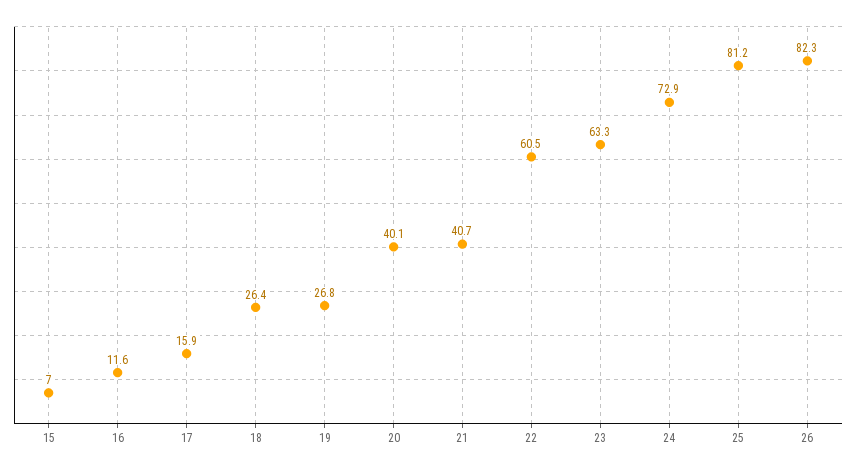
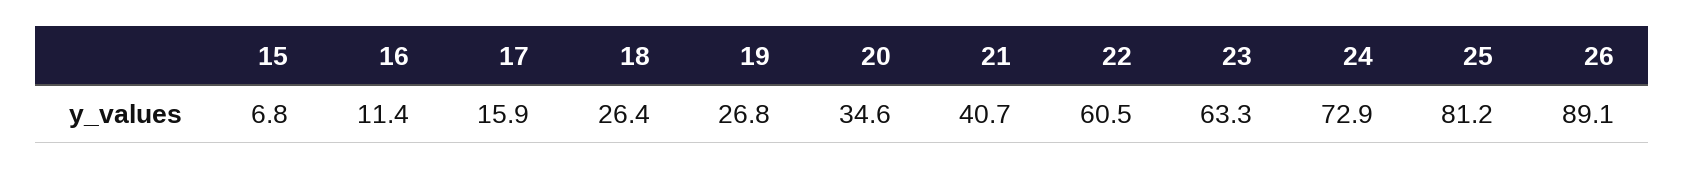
15: 7 -> 6.8
16: 11.6 -> 11.4
20: 40.1 -> 34.6
26: 82.3 -> 89.1

